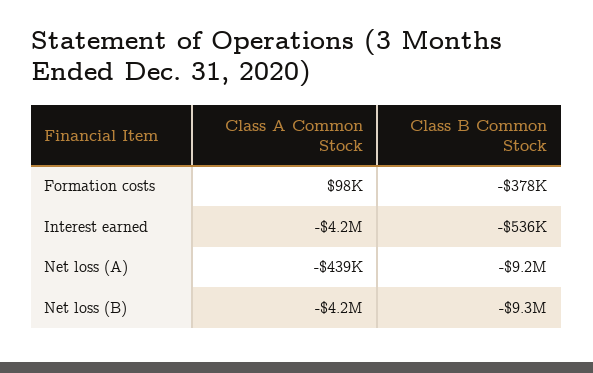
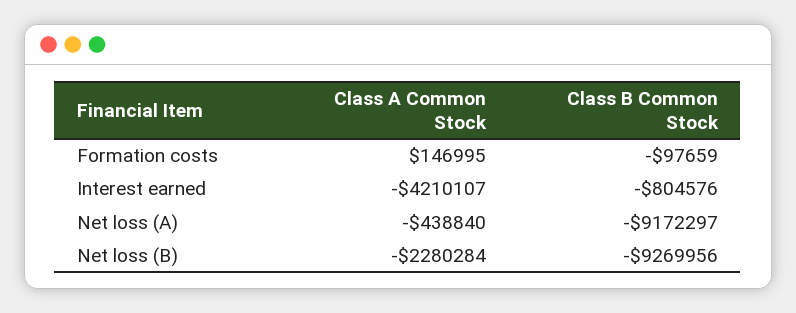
Class A Common Stock, Formation costs: 98000 -> 146995
Class B Common Stock, Formation costs: -378000 -> -97659
Class B Common Stock, Interest earned: -536000 -> -804576
Class A Common Stock, Net loss (B): -4200000 -> -2280284

